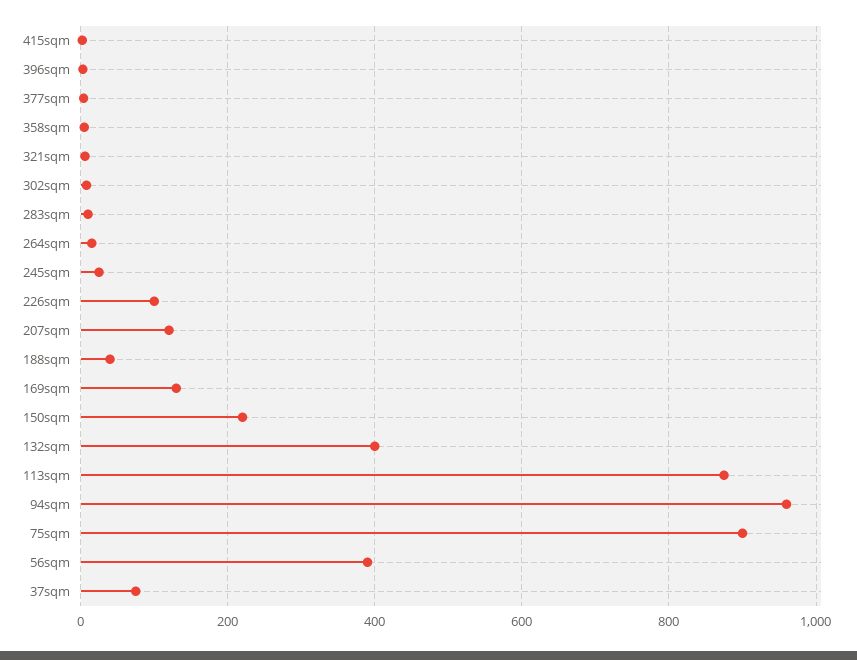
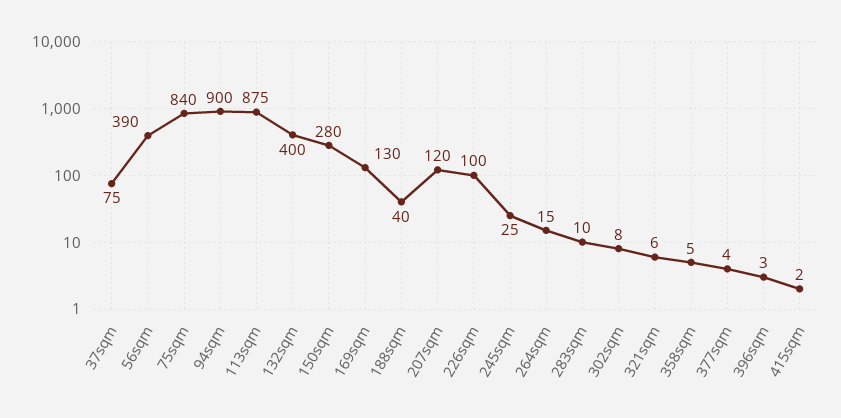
150sqm: 220 -> 280
94sqm: 960 -> 900
75sqm: 900 -> 840

